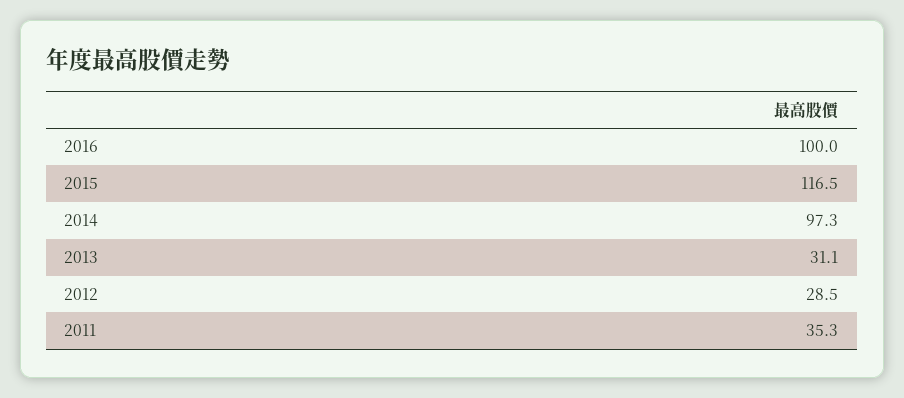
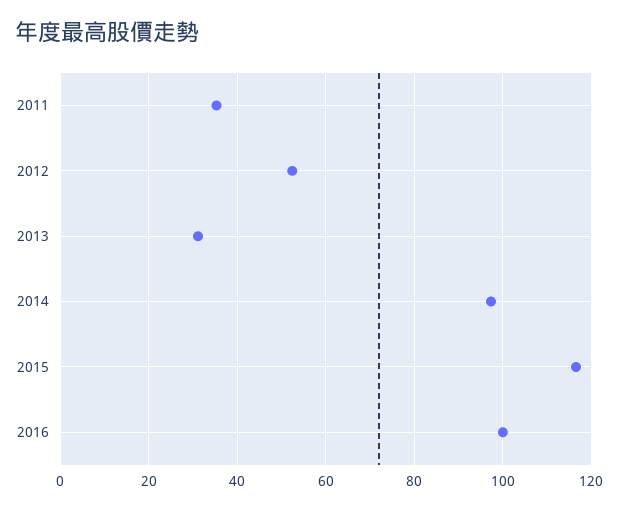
2012: 28.5 -> 52

